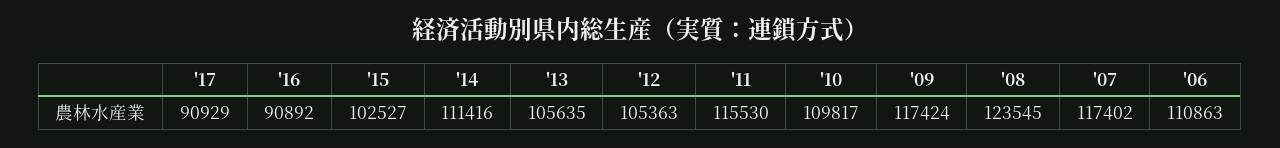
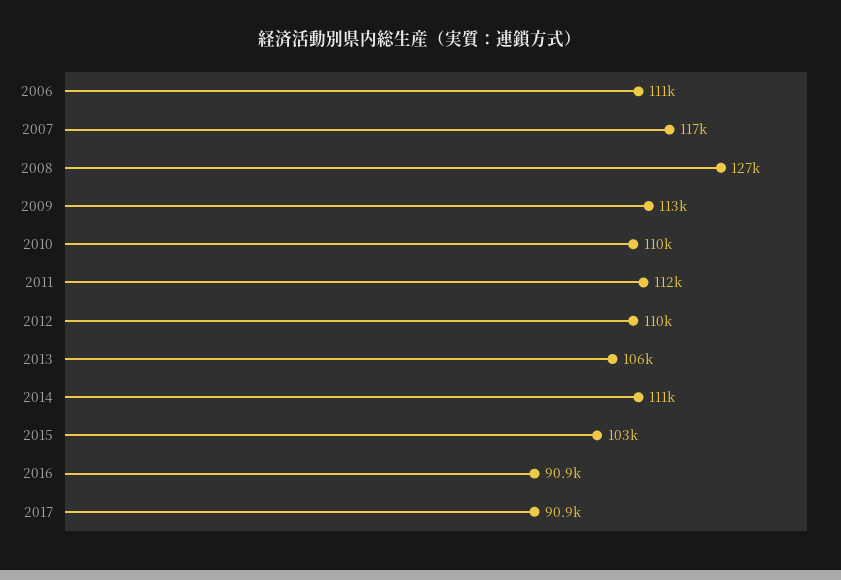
'12: 105363 -> 110000
'11: 115530 -> 112000
'09: 117424 -> 113000
'08: 123545 -> 127000

